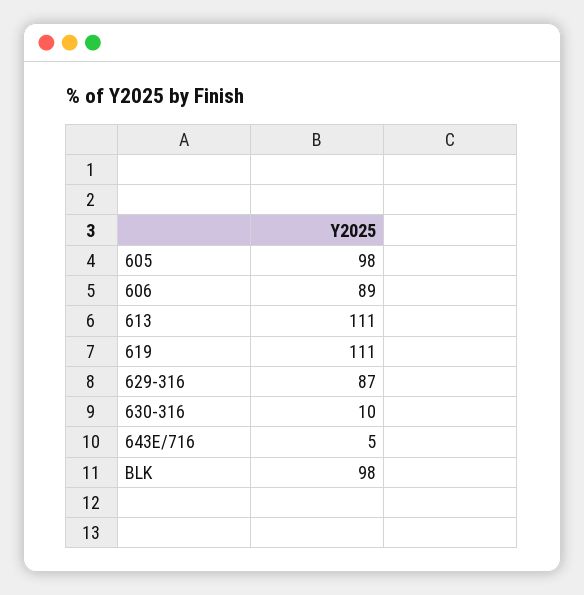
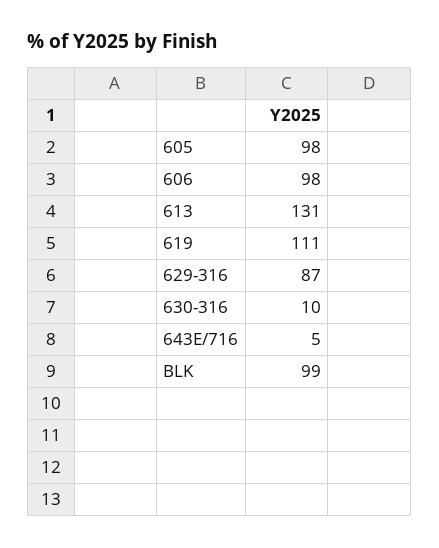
606: 89 -> 98
613: 111 -> 131
BLK: 98 -> 99

